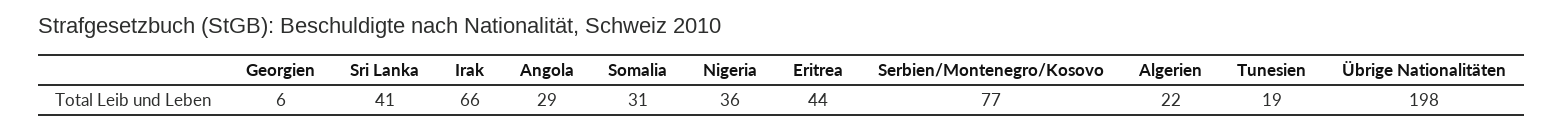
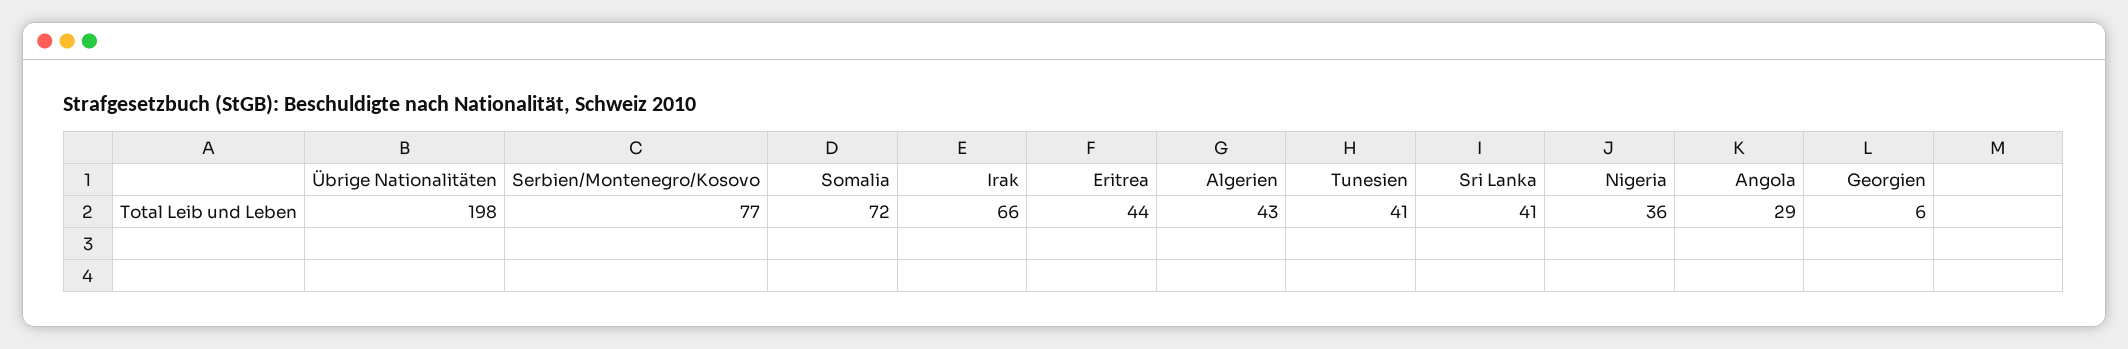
Somalia: 31 -> 72
Algerien: 22 -> 43
Tunesien: 19 -> 41

